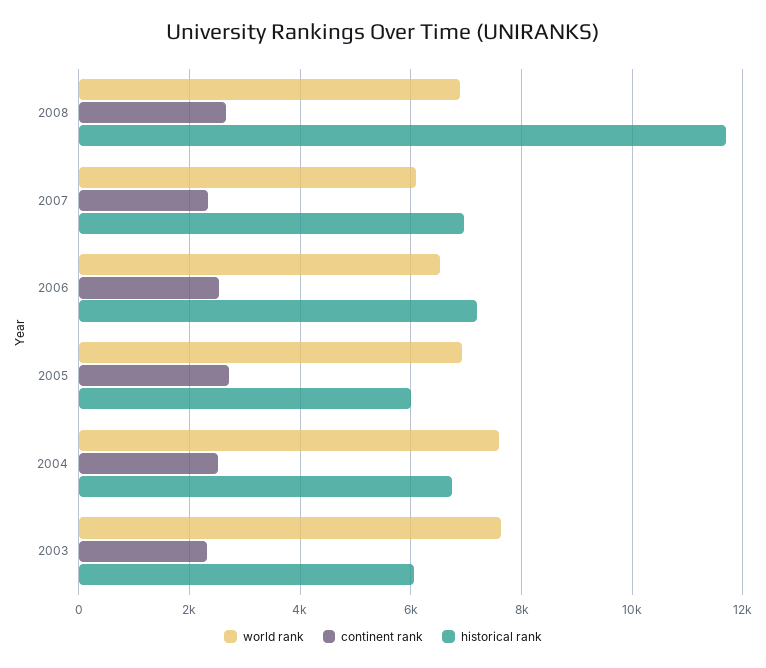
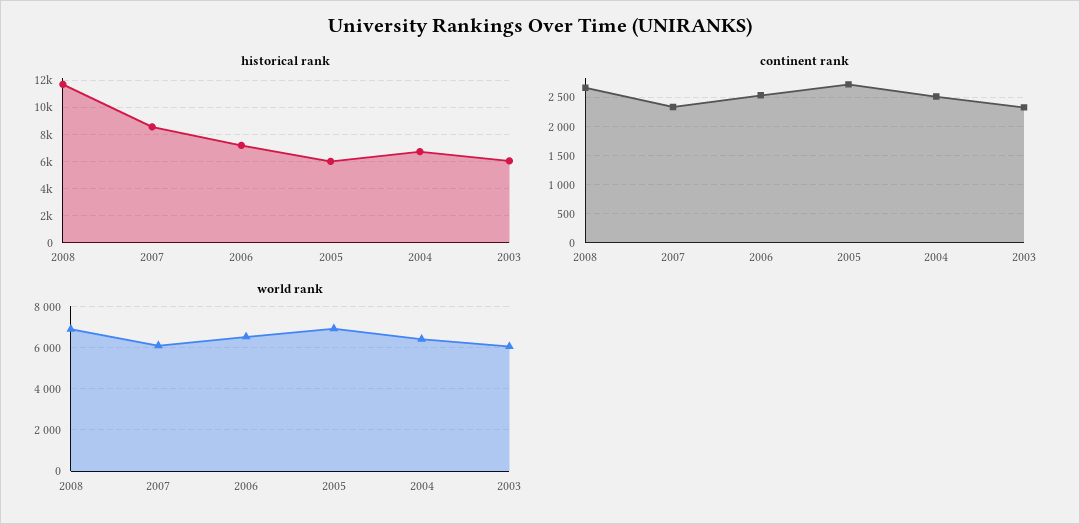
historical rank, 2007: 7000 -> 8500
world rank, 2004: 7600 -> 6500
world rank, 2003: 7600 -> 6000

